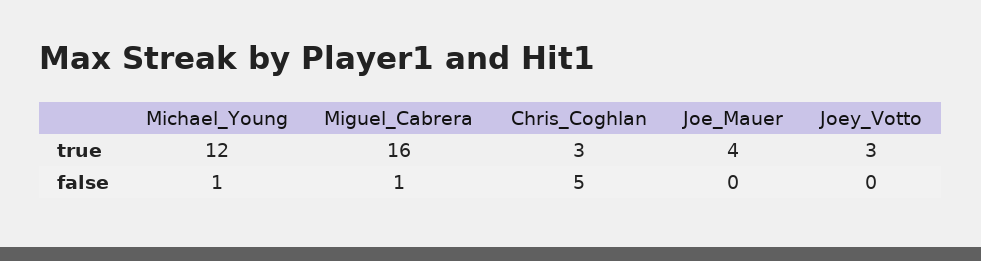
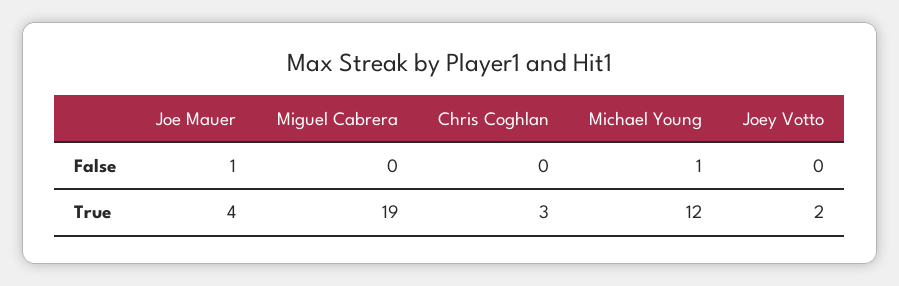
Miguel_Cabrera, true: 16 -> 19
Joey_Votto, true: 3 -> 2
Miguel_Cabrera, false: 1 -> 0
Chris_Coghlan, false: 5 -> 0
Joe_Mauer, false: 0 -> 1

